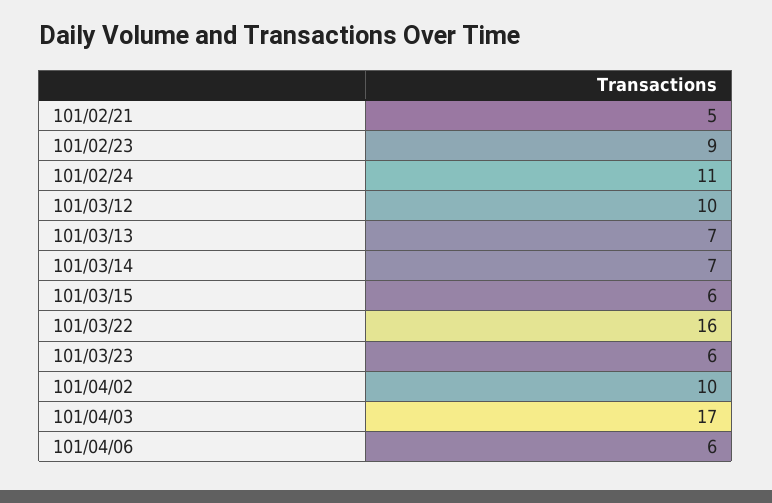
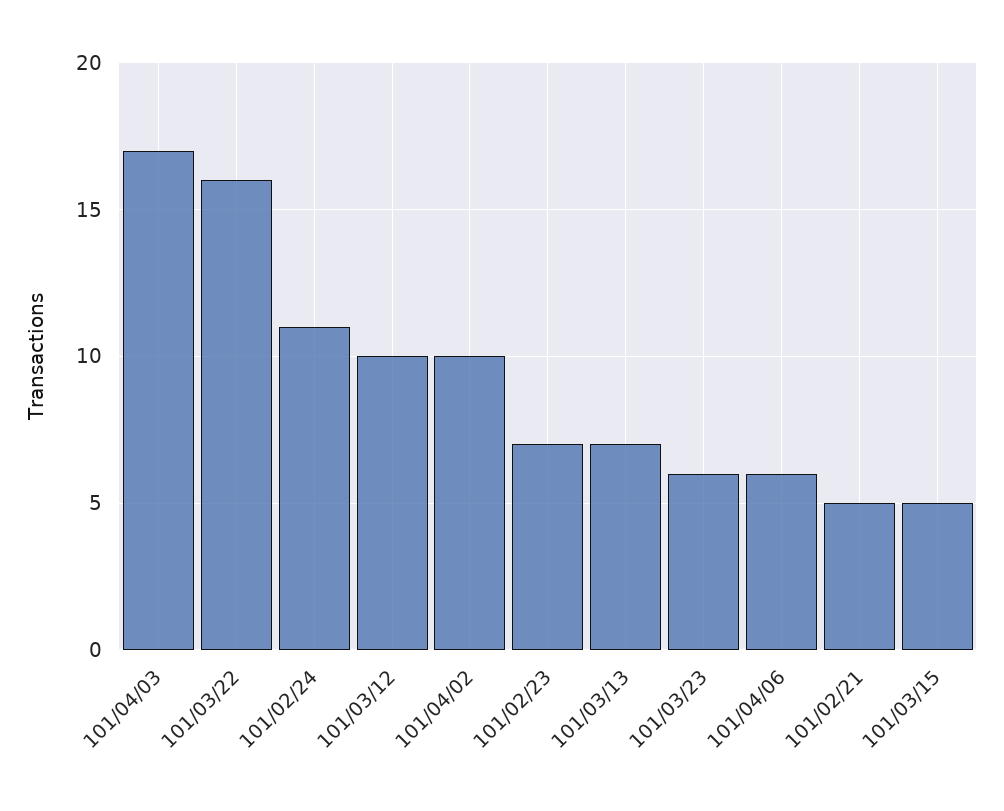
101/02/23: 9 -> 7
101/03/14: 7 -> none
101/03/15: 6 -> 5

